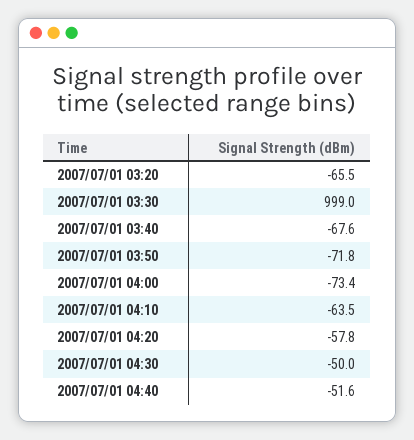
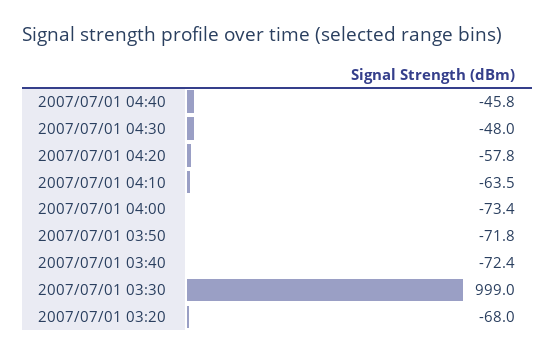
2007/07/01 03:20: -65.5 -> -68
2007/07/01 03:40: -67.6 -> -72.4
2007/07/01 04:30: -50 -> -48
2007/07/01 04:40: -51.6 -> -45.8

